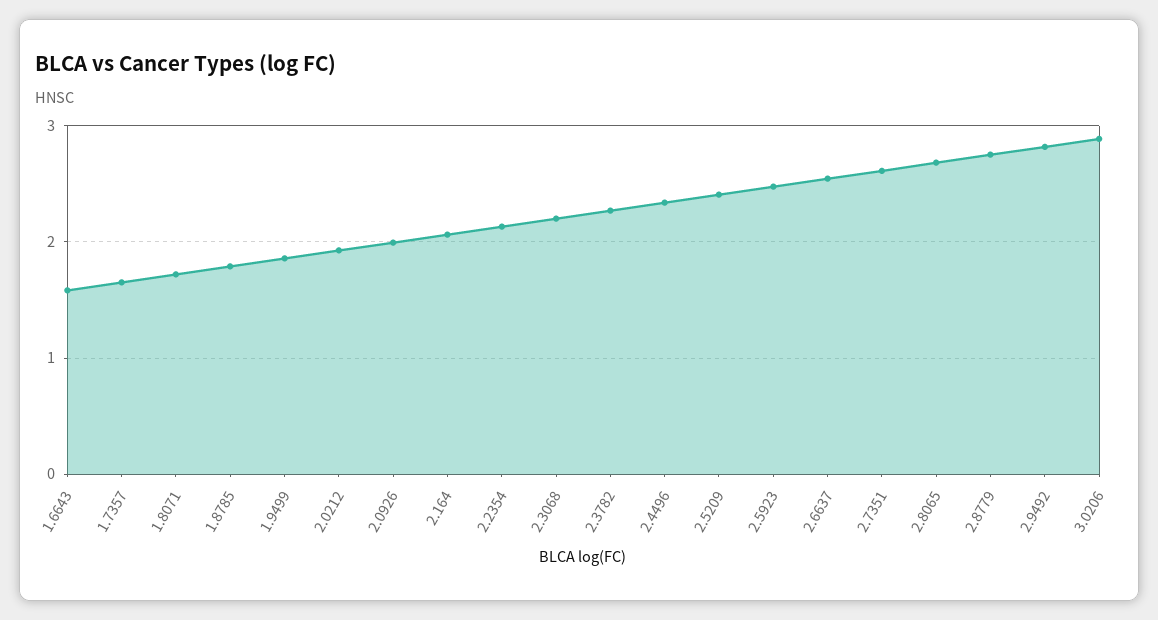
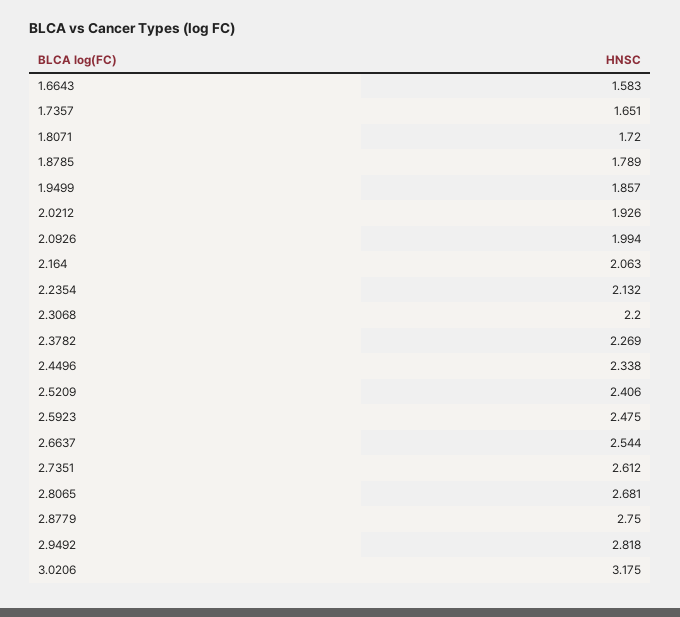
3.0206: 2.9 -> 3.175

